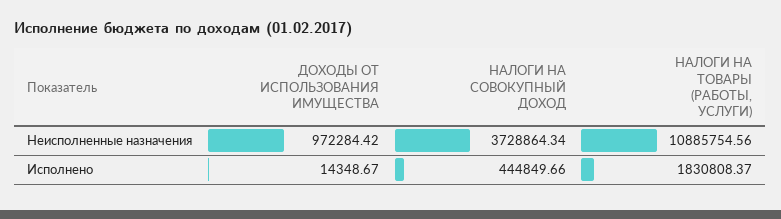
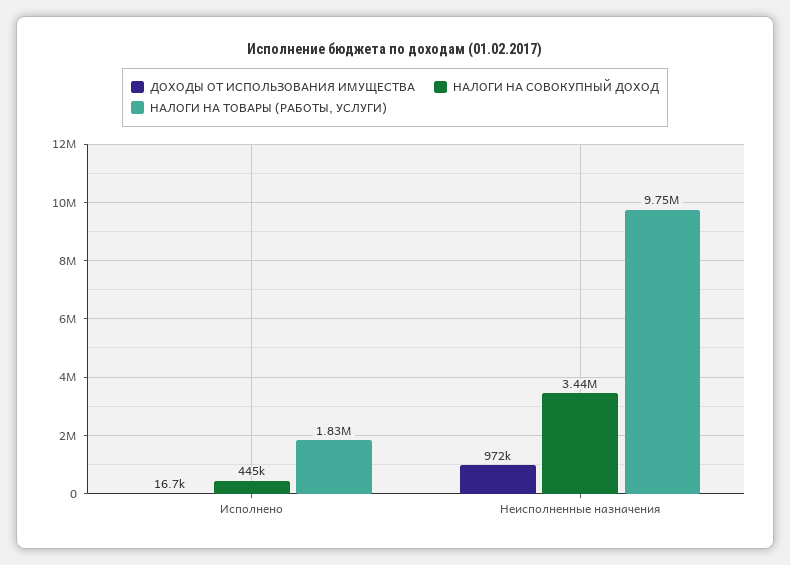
НАЛОГИ НА СОВОКУПНЫЙ ДОХОД, Неисполненные назначения: 3728864.34 -> 3440000
НАЛОГИ НА ТОВАРЫ (РАБОТЫ, УСЛУГИ), Неисполненные назначения: 10885754.56 -> 9750000
ДОХОДЫ ОТ ИСПОЛЬЗОВАНИЯ ИМУЩЕСТВА, Исполнено: 14348.67 -> 16700

